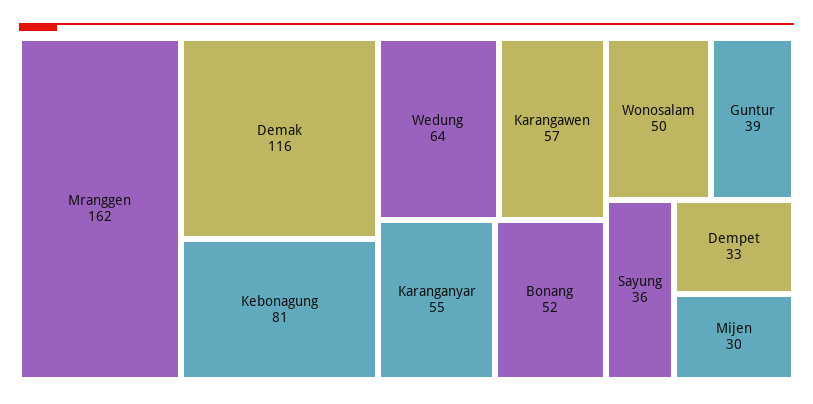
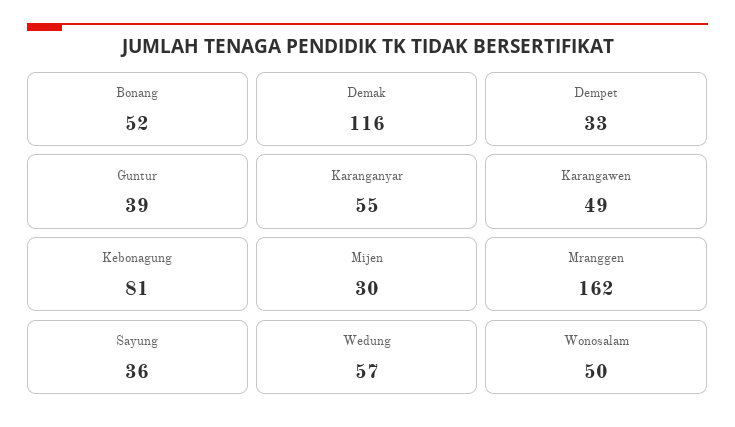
Wedung: 64 -> 57
Karangawen: 57 -> 49

